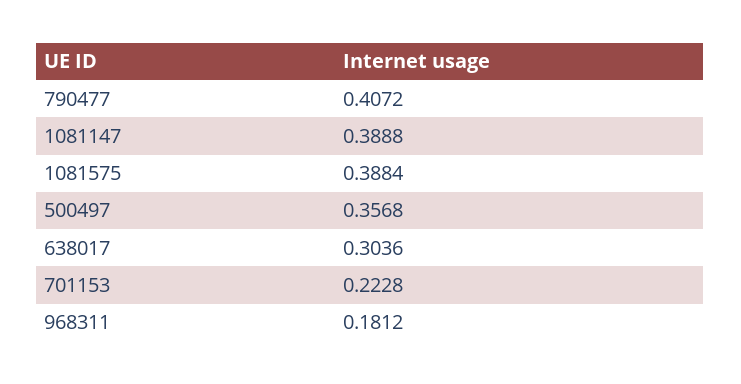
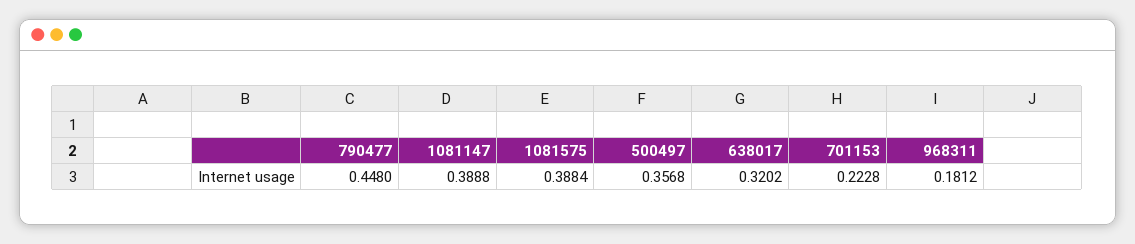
790477: 0.4072 -> 0.448
638017: 0.3036 -> 0.3202

